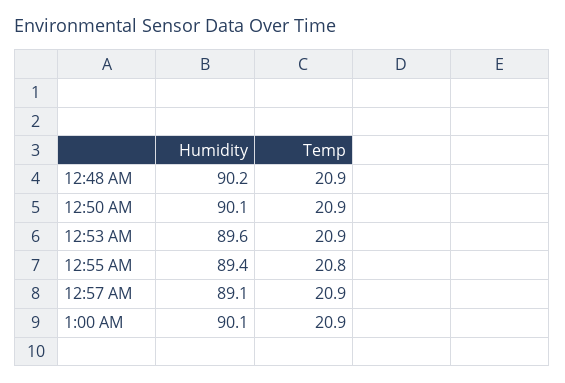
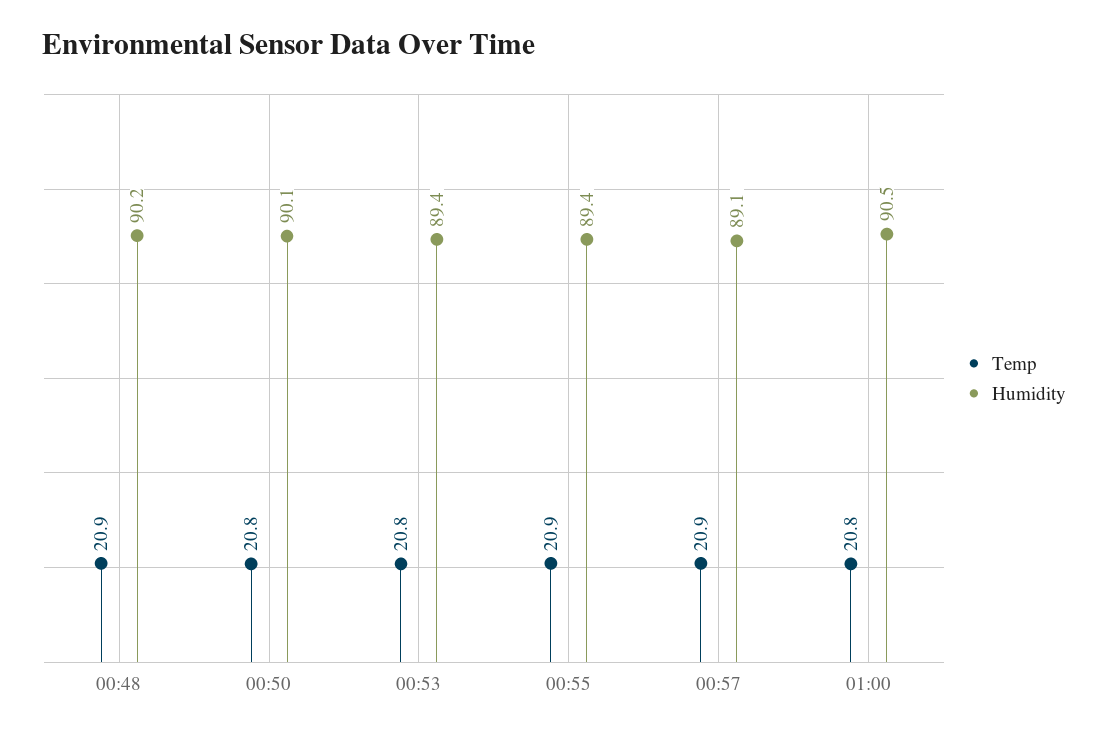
Temp, 12:50 AM: 20.9 -> 20.8
Humidity, 12:53 AM: 89.6 -> 89.4
Temp, 12:53 AM: 20.9 -> 20.8
Temp, 12:55 AM: 20.8 -> 20.9
Humidity, 1:00 AM: 90.1 -> 90.5
Temp, 1:00 AM: 20.9 -> 20.8

